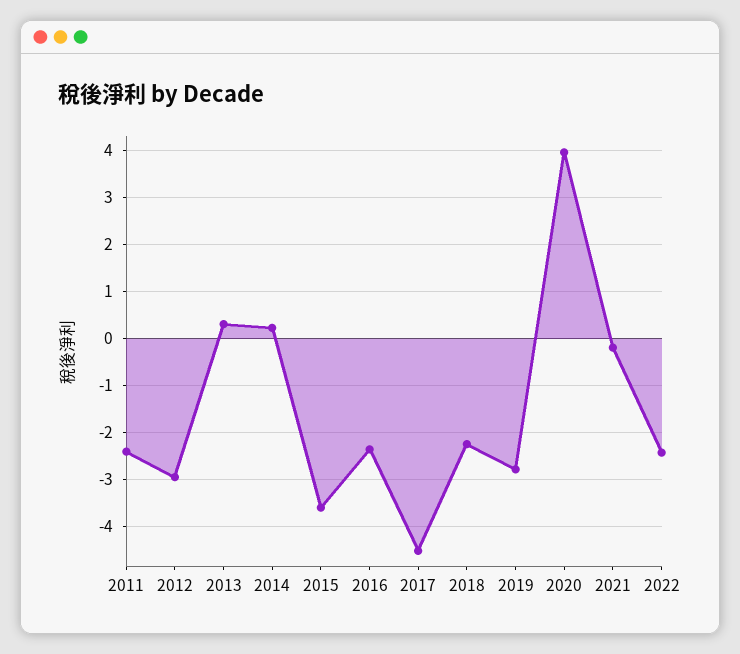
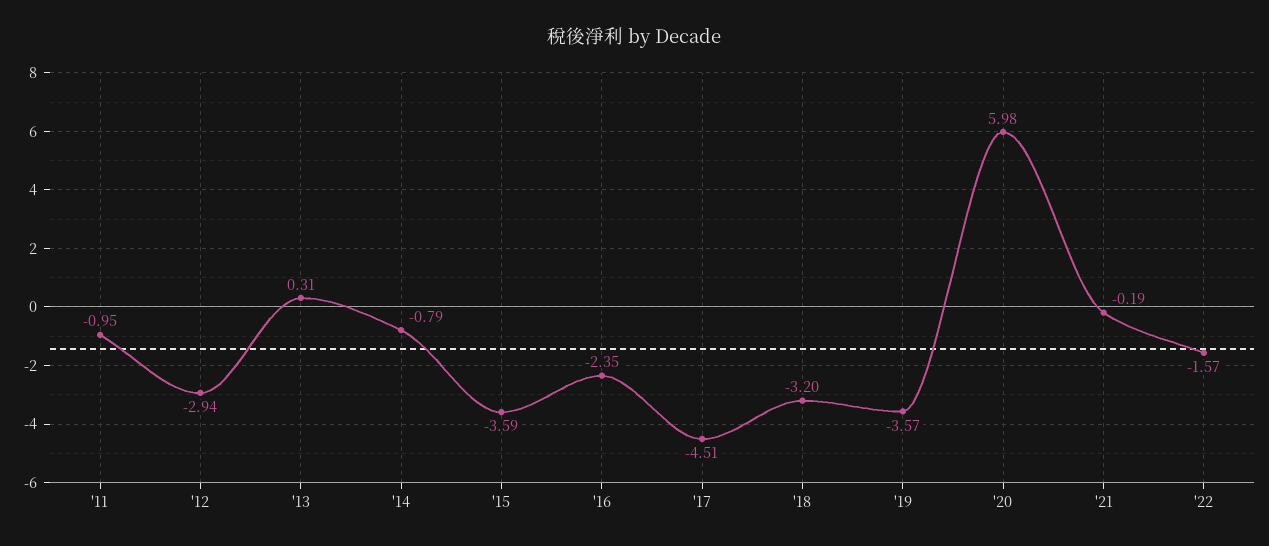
2011: -2.4 -> -0.95
2014: 0.2 -> -0.79
2018: -2.2 -> -3.2
2019: -2.8 -> -3.57
2020: 4 -> 5.98
2022: -2.4 -> -1.57

